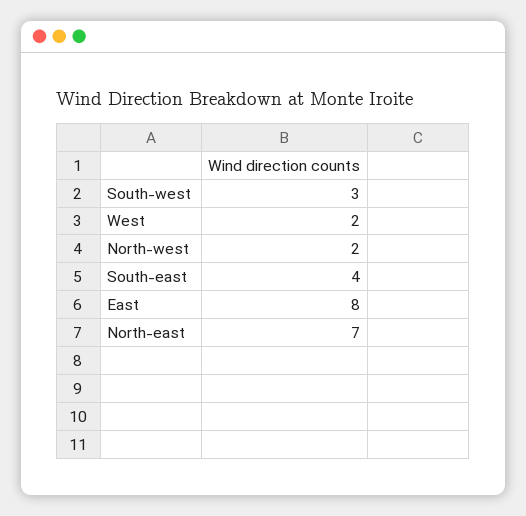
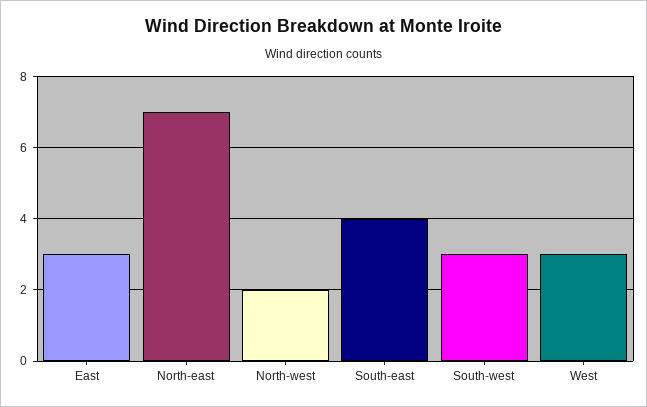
West: 2 -> 3
East: 8 -> 3

